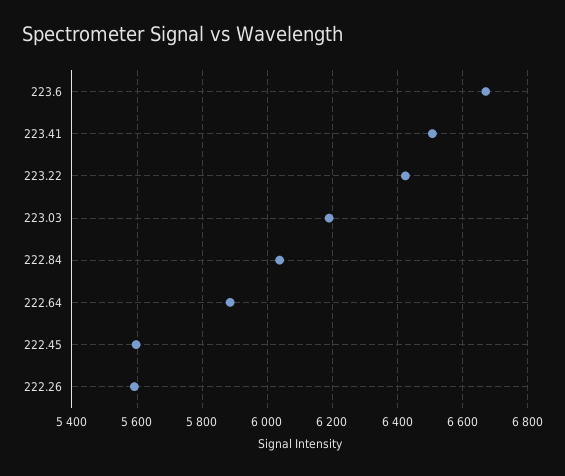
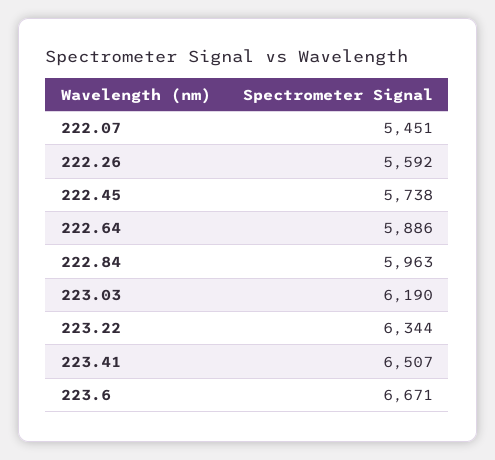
223.22: 6420 -> 6344
222.84: 6040 -> 5963
222.45: 5600 -> 5738
222.07: none -> 5451

